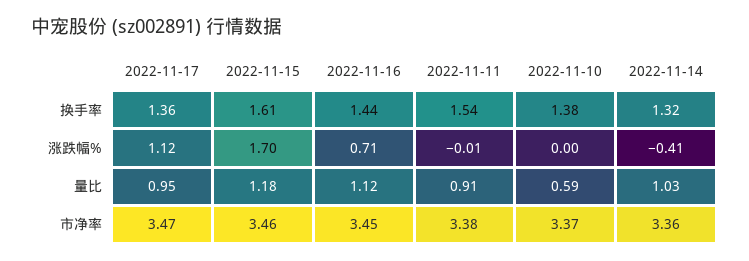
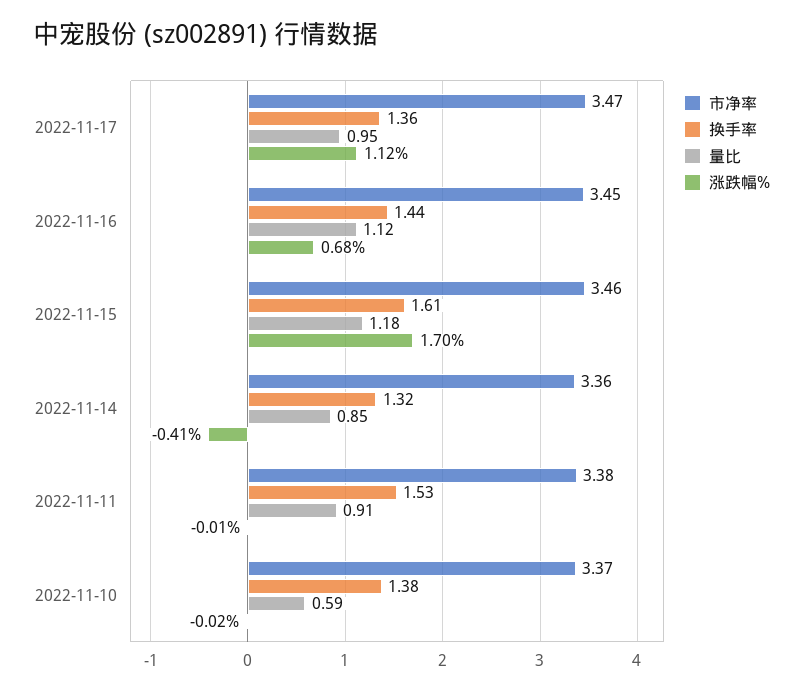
换手率, 2022-11-11: 1.54 -> 1.53
涨跌幅%, 2022-11-16: 0.71 -> 0.68
涨跌幅%, 2022-11-10: 0 -> -0.02
量比, 2022-11-14: 1.03 -> 0.85

